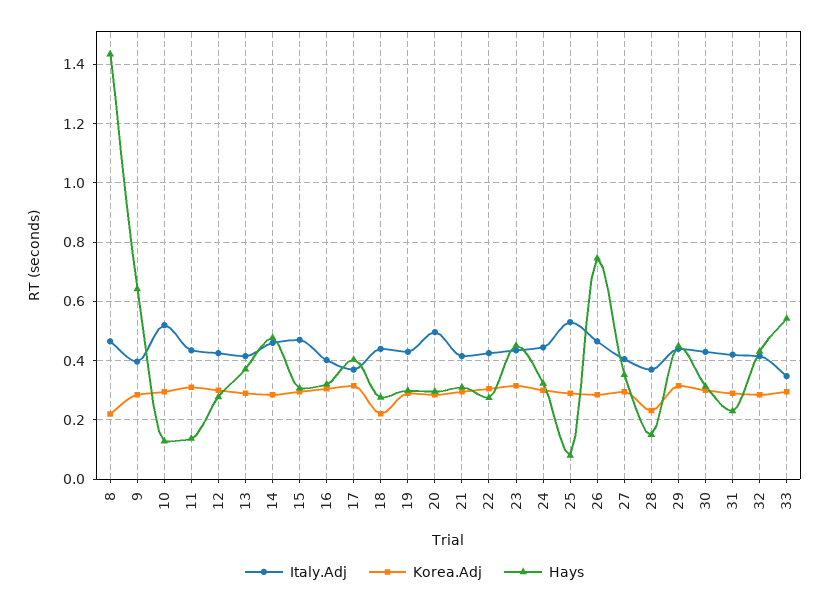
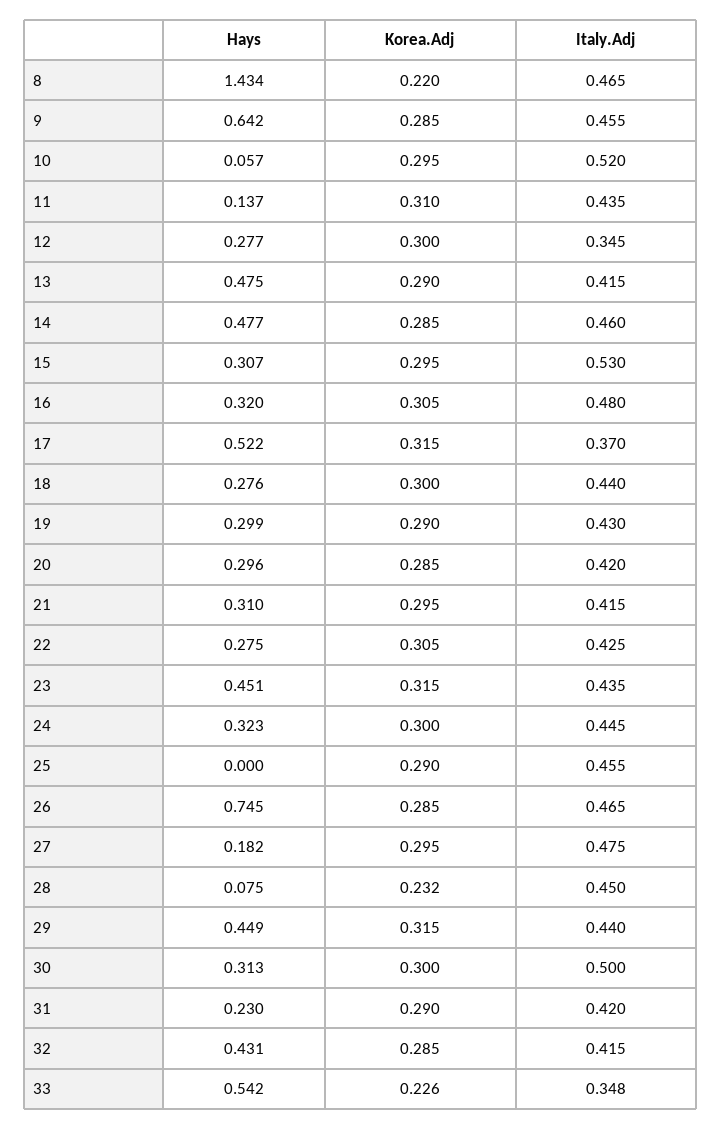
Italy.Adj, 9: 0.4 -> 0.455
Hays, 10: 0.125 -> 0.057
Italy.Adj, 12: 0.425 -> 0.345
Hays, 13: 0.375 -> 0.475
Italy.Adj, 15: 0.475 -> 0.53
Italy.Adj, 16: 0.4 -> 0.48
Hays, 17: 0.4 -> 0.522
Korea.Adj, 18: 0.225 -> 0.3
Italy.Adj, 20: 0.5 -> 0.42
Italy.Adj, 25: 0.525 -> 0.455
Hays, 25: 0.075 -> 0
Italy.Adj, 27: 0.4 -> 0.475
Hays, 27: 0.35 -> 0.182
Italy.Adj, 28: 0.375 -> 0.45
Hays, 28: 0.15 -> 0.075
Italy.Adj, 30: 0.425 -> 0.5
Korea.Adj, 33: 0.3 -> 0.226

